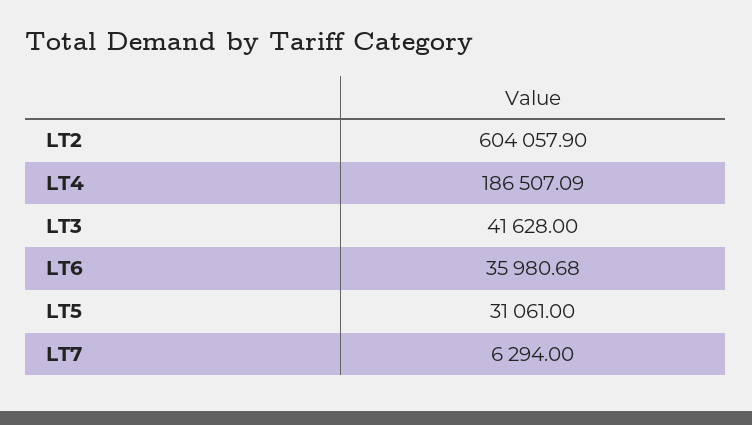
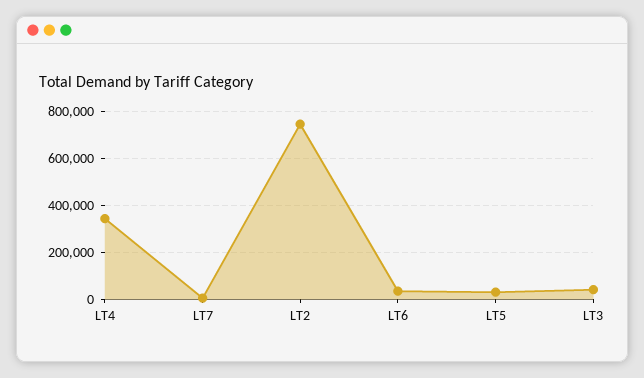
LT2: 604057.9 -> 750000
LT4: 186507.09 -> 350000

